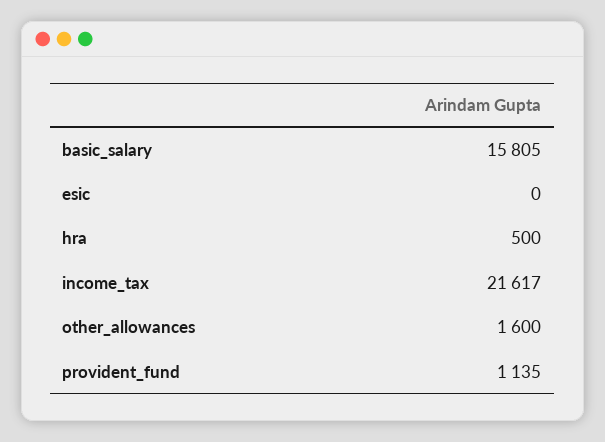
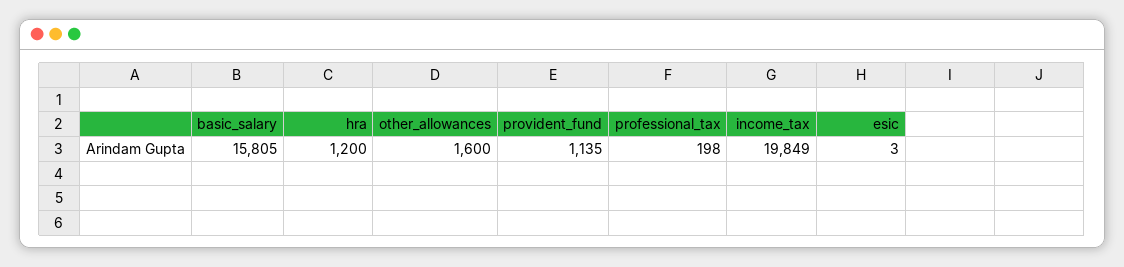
esic: 0 -> 3
hra: 500 -> 1200
income_tax: 21617 -> 19849
professional_tax: none -> 198

